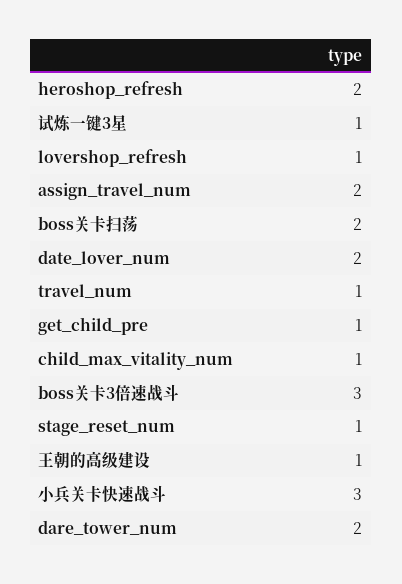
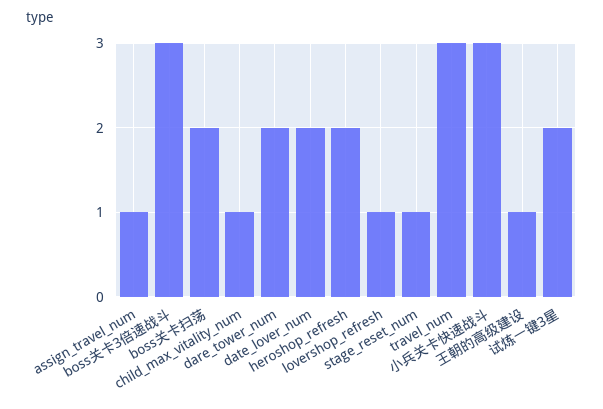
试炼一键3星: 1 -> 2
assign_travel_num: 2 -> 1
travel_num: 1 -> 3
get_child_pre: 1 -> none

